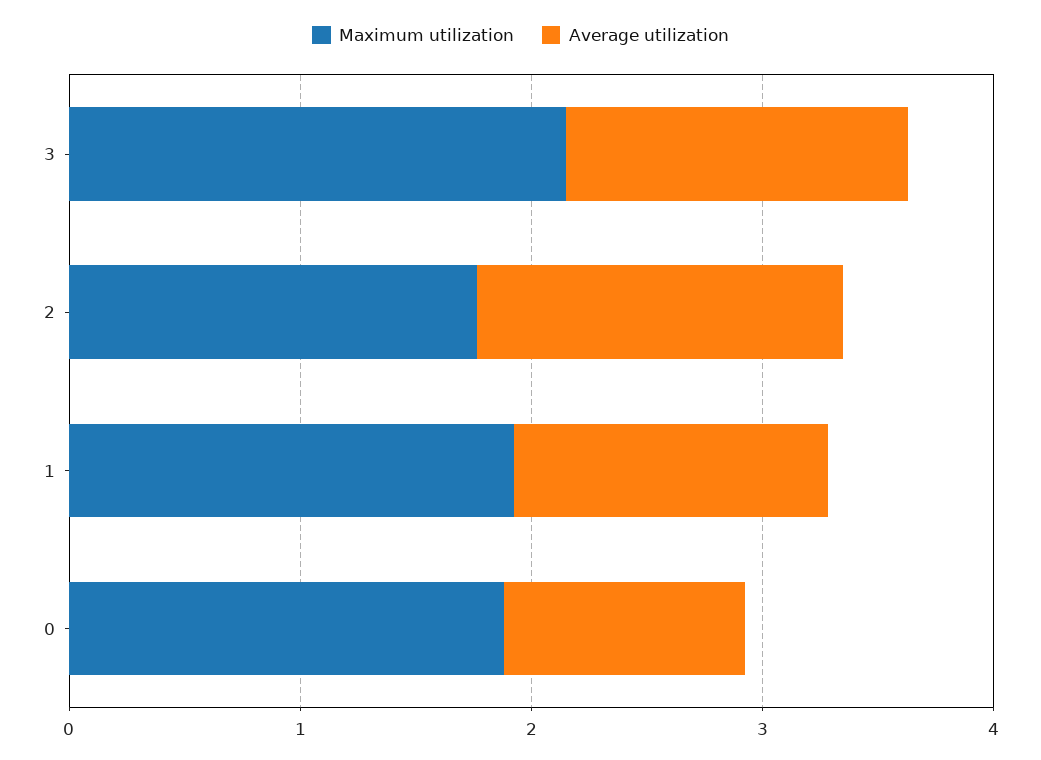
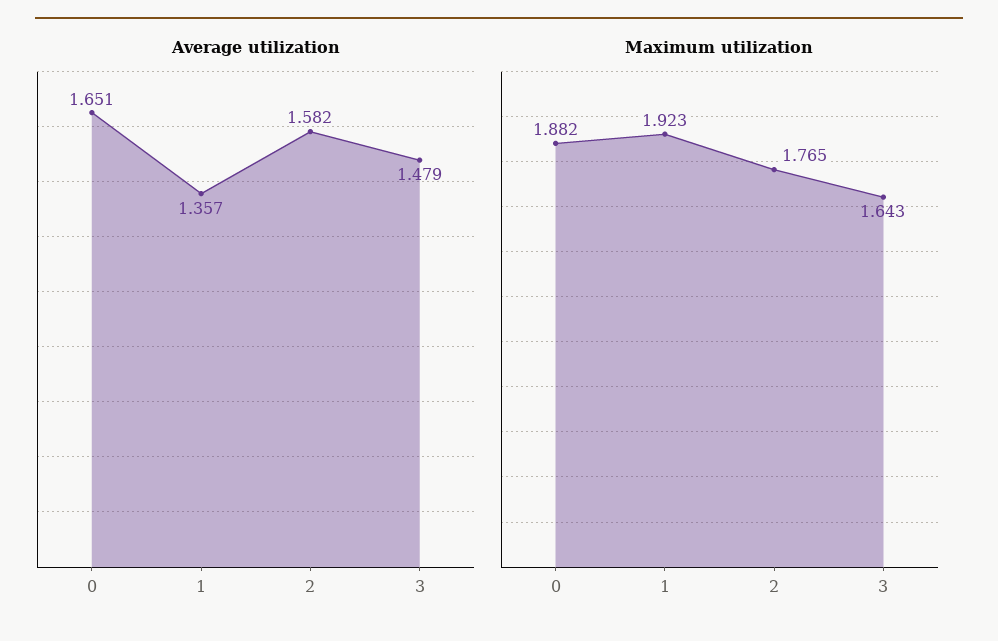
Maximum utilization, 3: 2.2 -> 1.643
Average utilization, 0: 1 -> 1.651

